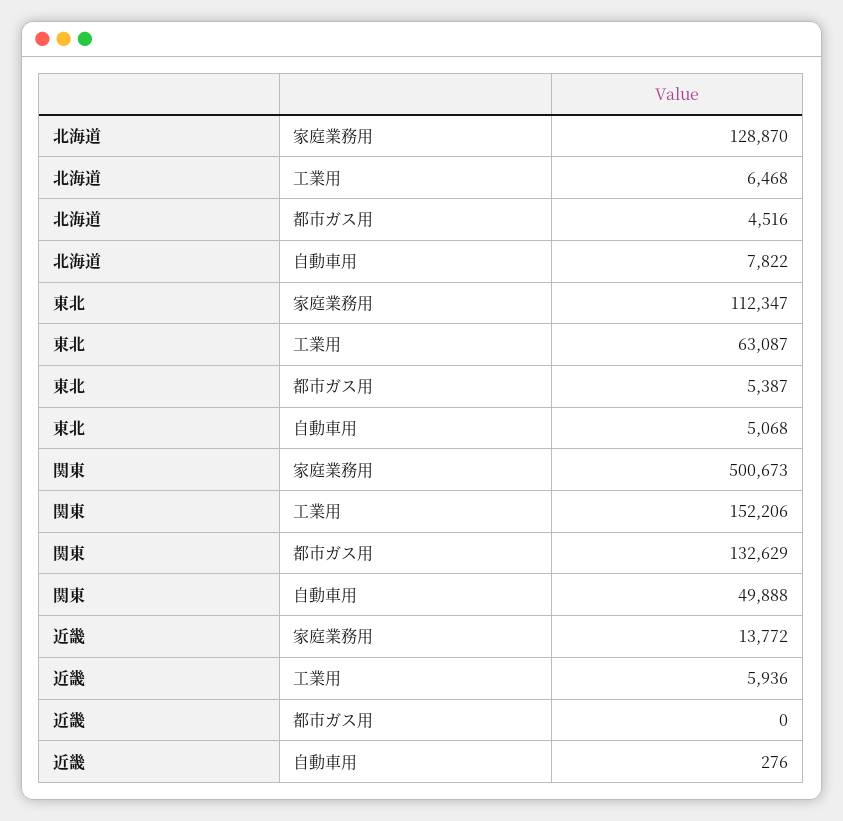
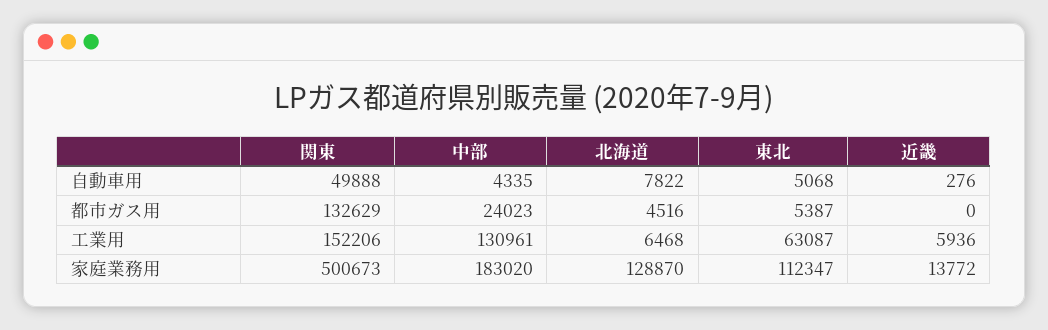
中部, 自動車用: none -> 4335
中部, 都市ガス用: none -> 24023
中部, 工業用: none -> 130961
中部, 家庭業務用: none -> 183020

